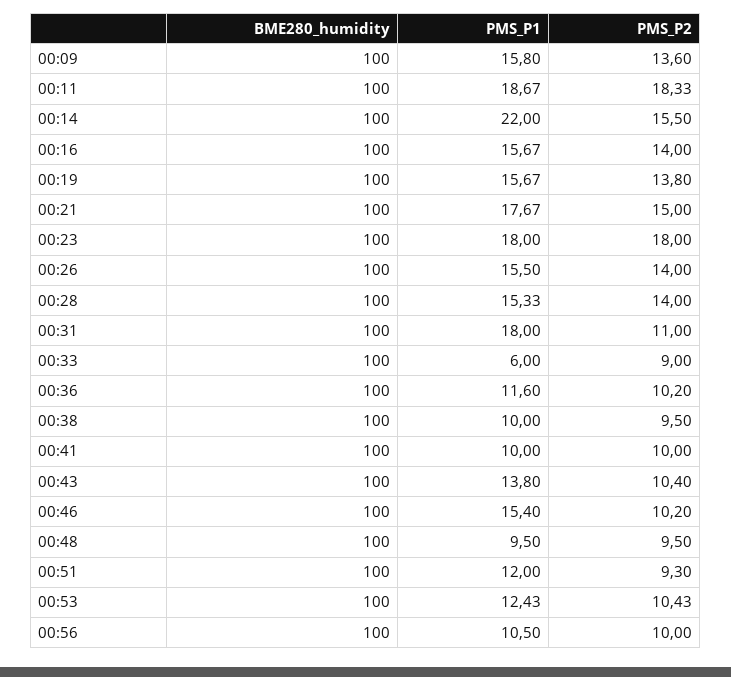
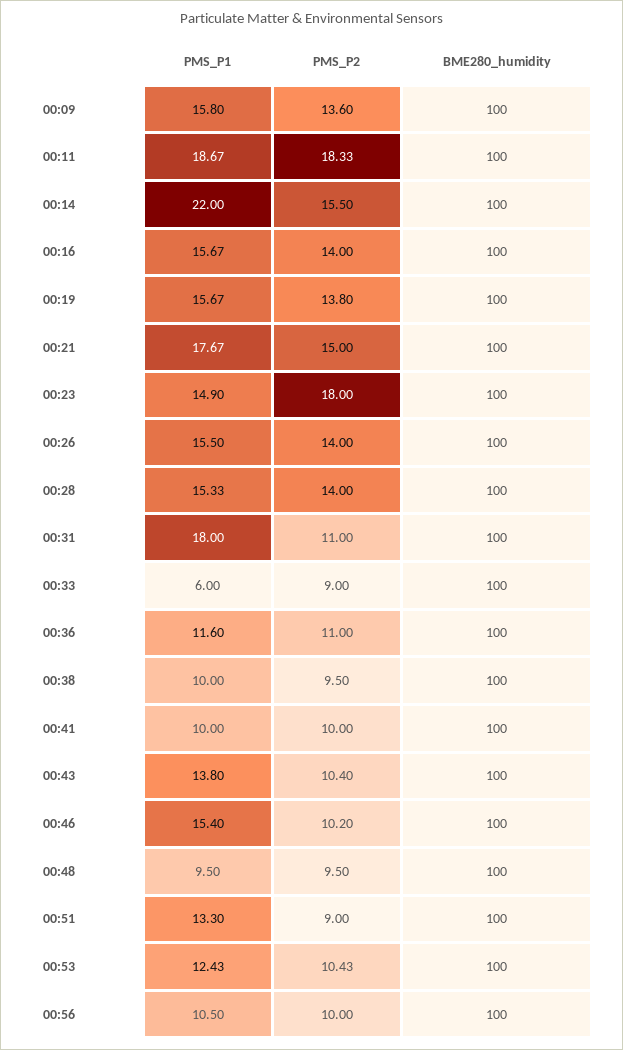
PMS_P1, 00:23: 18 -> 14.9
PMS_P2, 00:36: 10.2 -> 11
PMS_P1, 00:51: 12 -> 13.3
PMS_P2, 00:51: 9.3 -> 9

